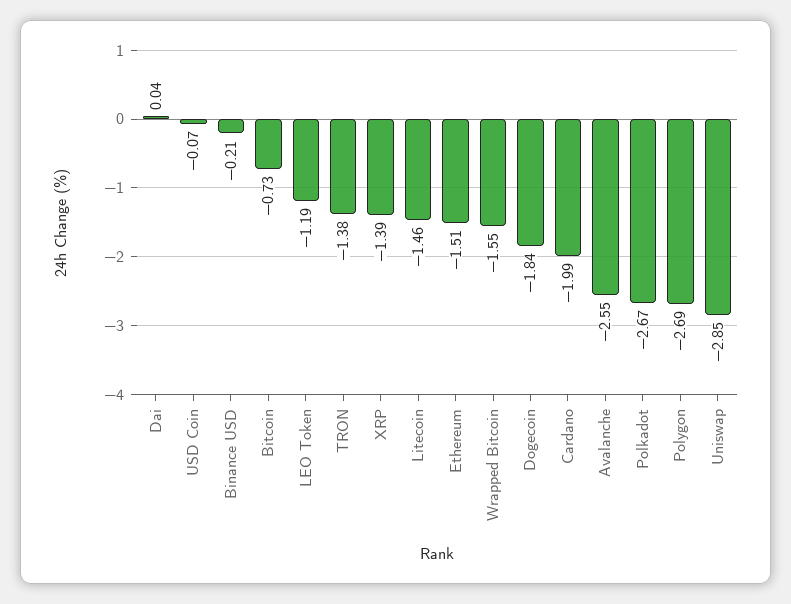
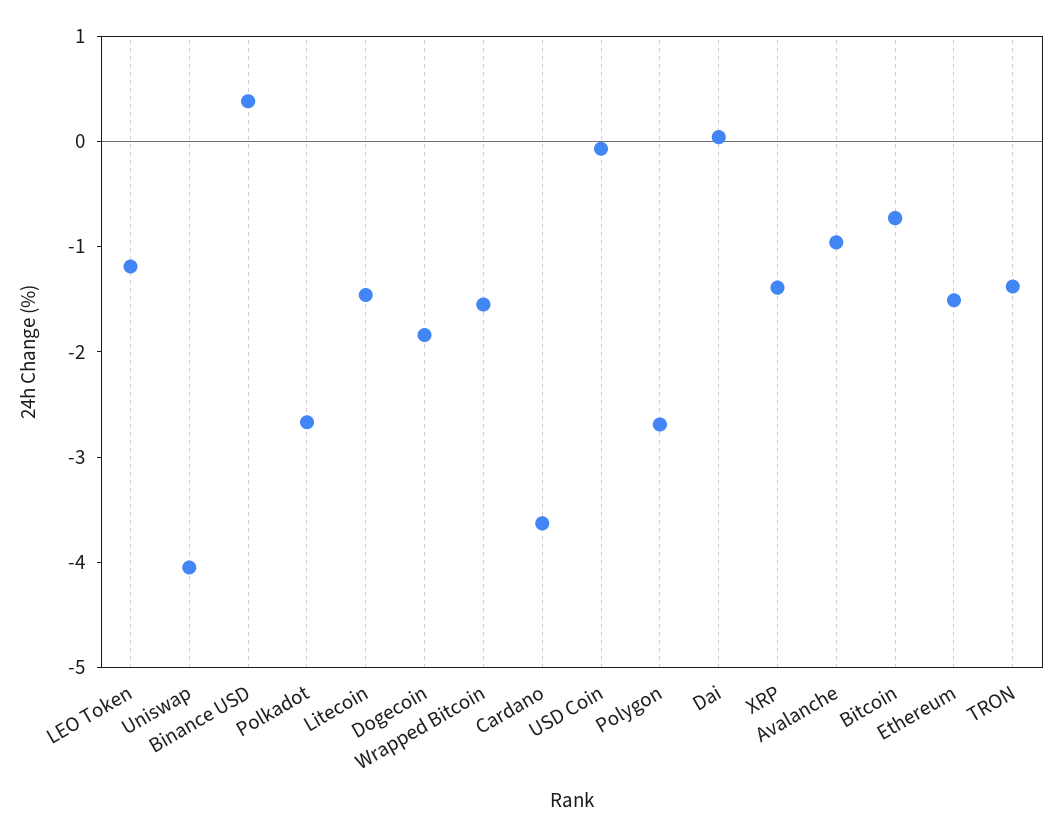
Binance USD: -0.21 -> 0.4
Cardano: -1.99 -> -3.6
Avalanche: -2.55 -> -1
Uniswap: -2.85 -> -4

